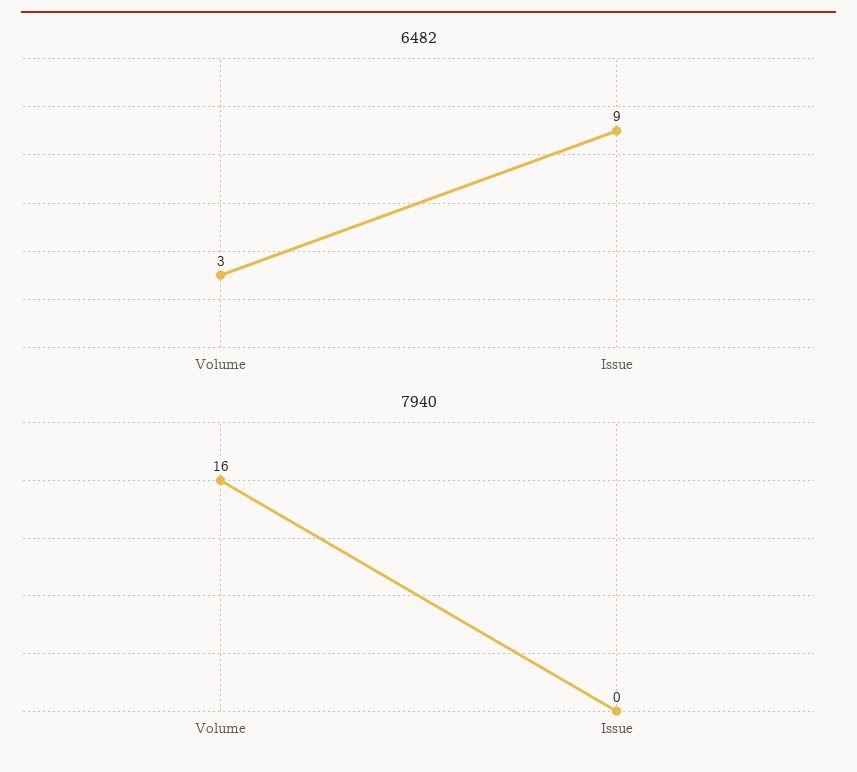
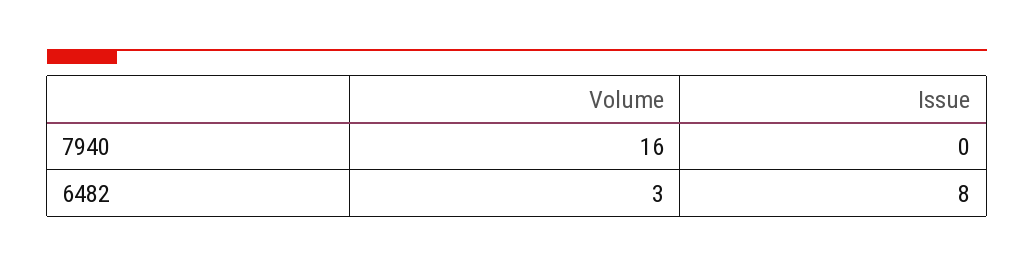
6482, Issue: 9 -> 8

